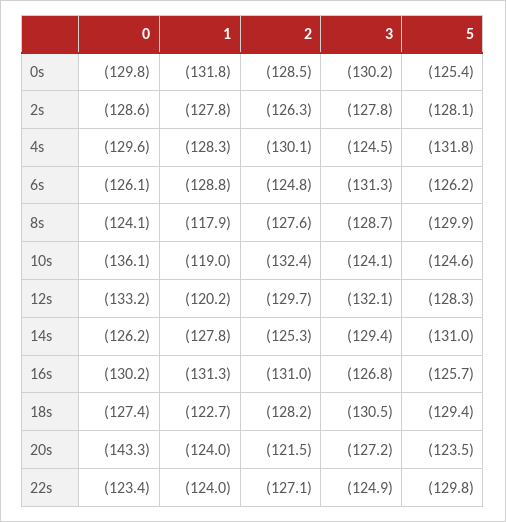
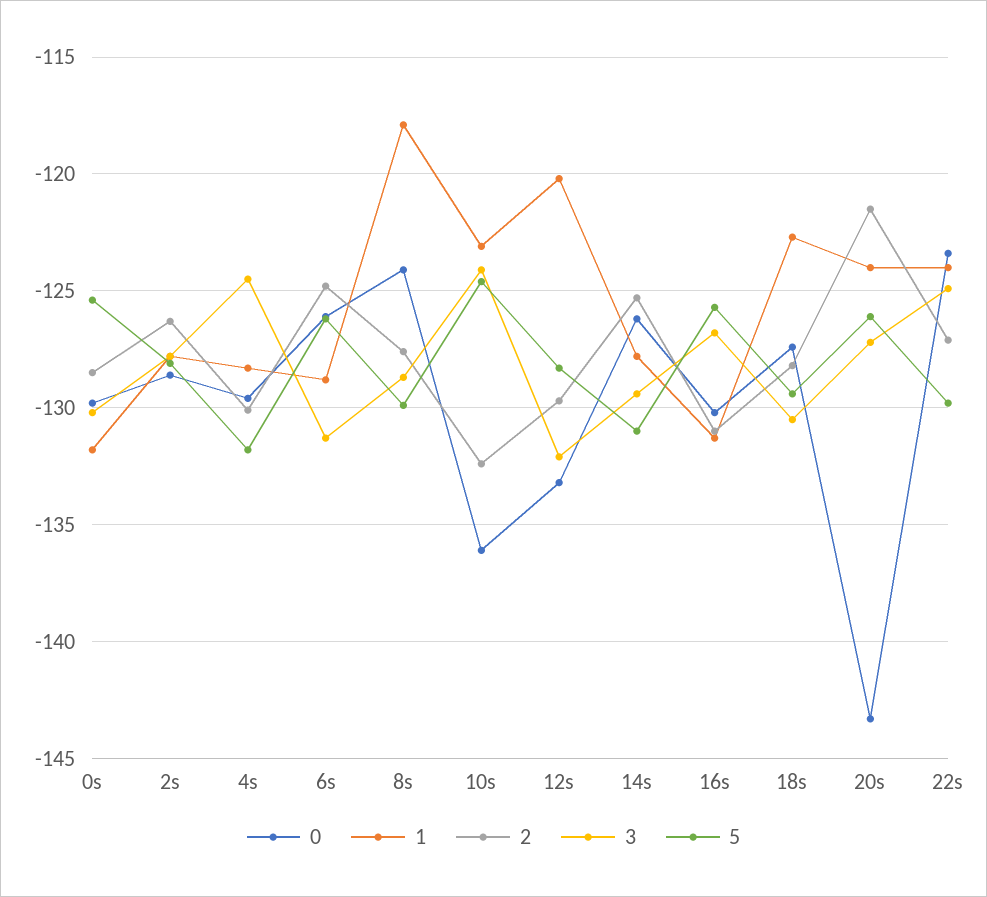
1, 10s: -119 -> -123
5, 20s: -123.5 -> -126

